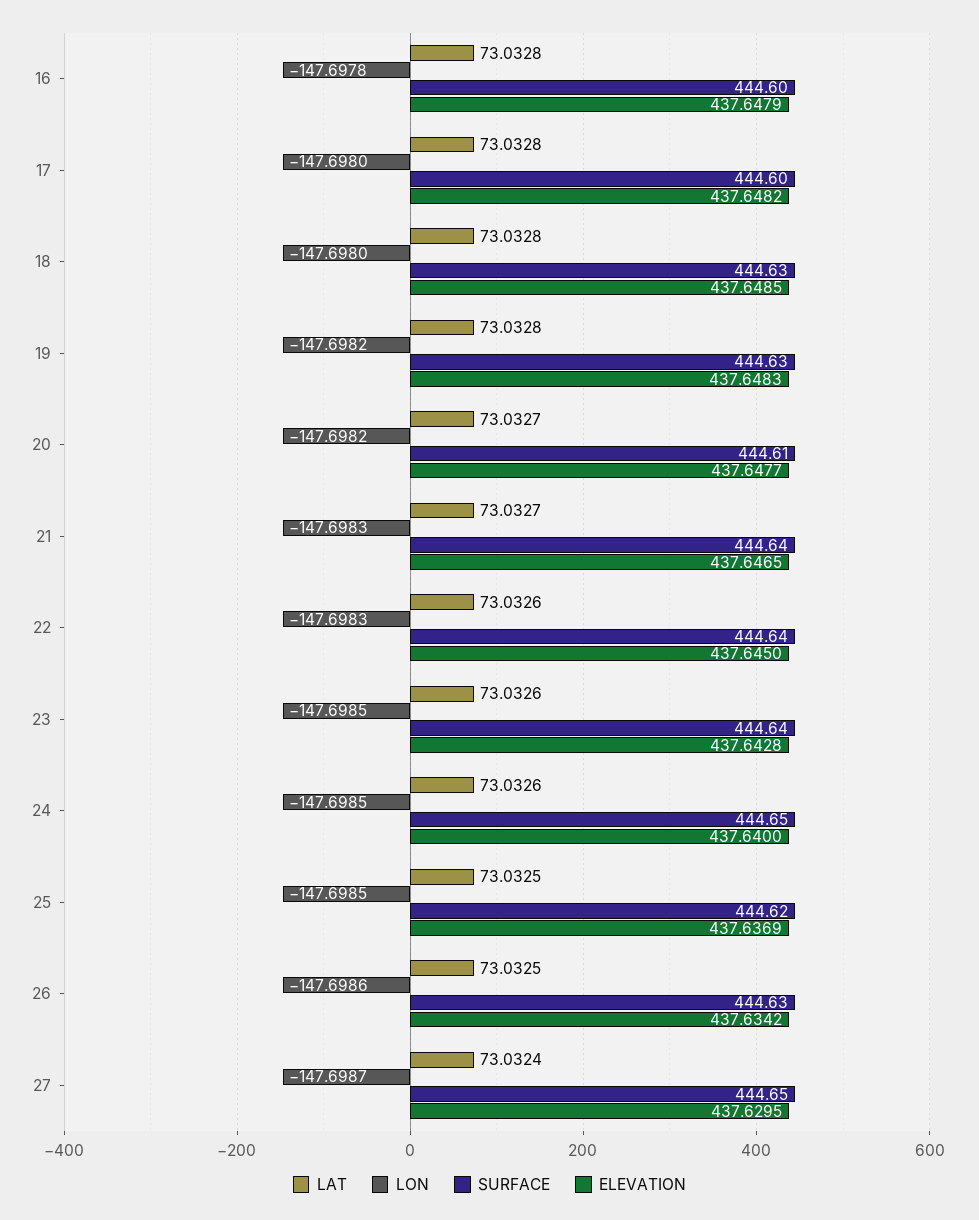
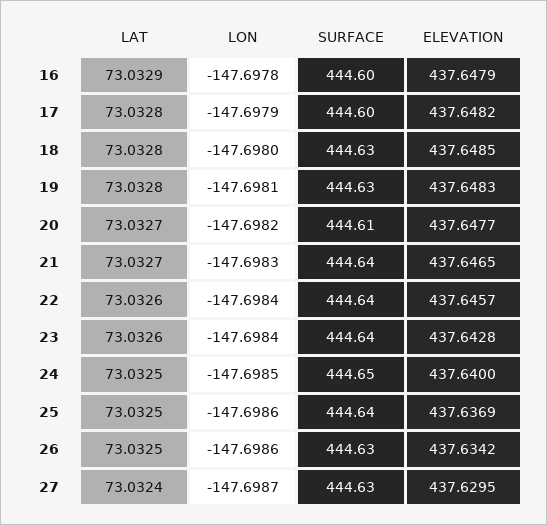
LAT, 16: 73.0328 -> 73.0329
LON, 17: -147.698 -> -147.6979
LON, 19: -147.6982 -> -147.6981
LON, 22: -147.6983 -> -147.6984
ELEVATION, 22: 437.645 -> 437.6457
LON, 23: -147.6985 -> -147.6984
LAT, 24: 73.0326 -> 73.0325
LON, 25: -147.6985 -> -147.6986
SURFACE, 25: 444.62 -> 444.64
SURFACE, 27: 444.65 -> 444.63

